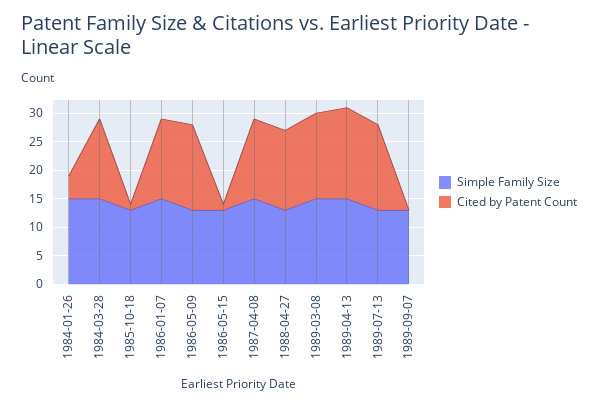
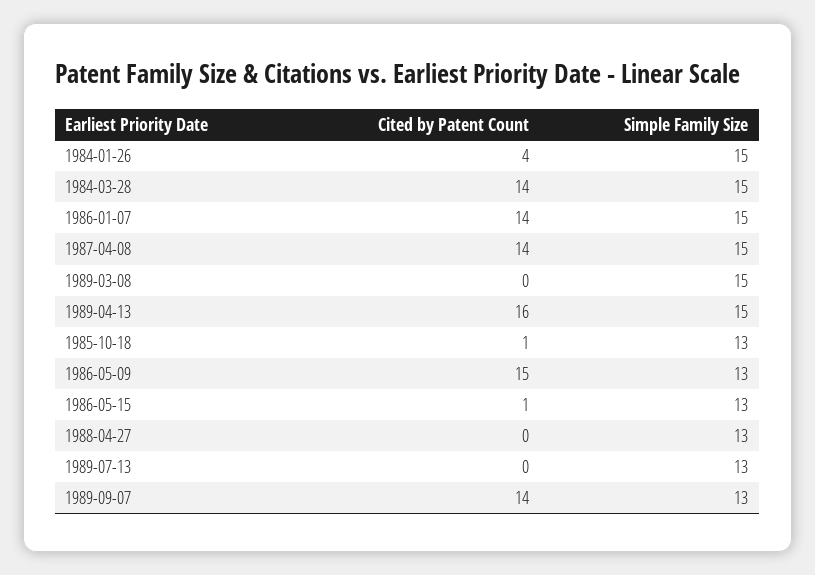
Cited by Patent Count, 1988-04-27: 15 -> 0
Cited by Patent Count, 1989-03-08: 15 -> 0
Cited by Patent Count, 1989-07-13: 15 -> 0
Cited by Patent Count, 1989-09-07: 0 -> 14

